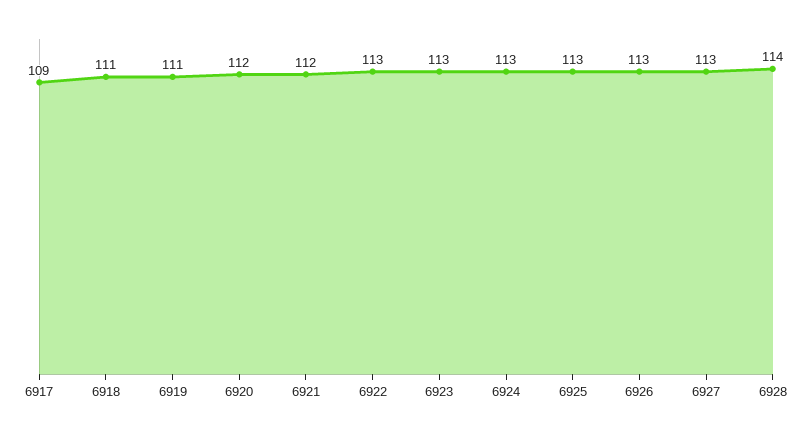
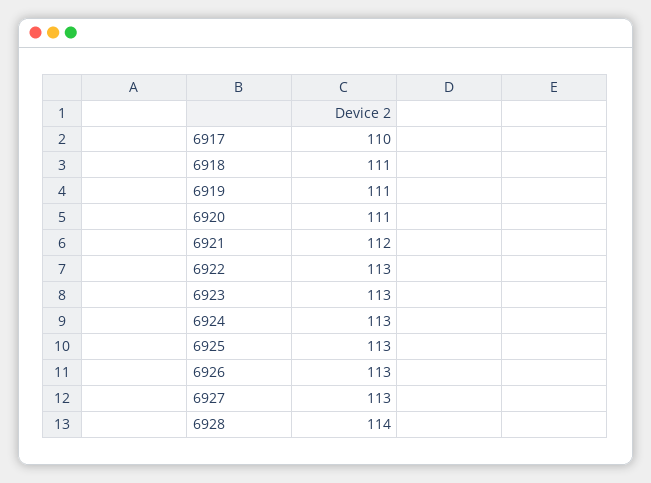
6917: 109 -> 110
6920: 112 -> 111

